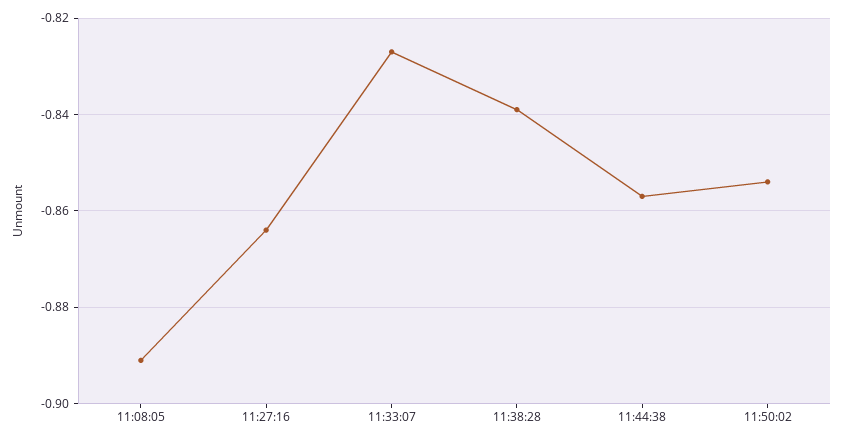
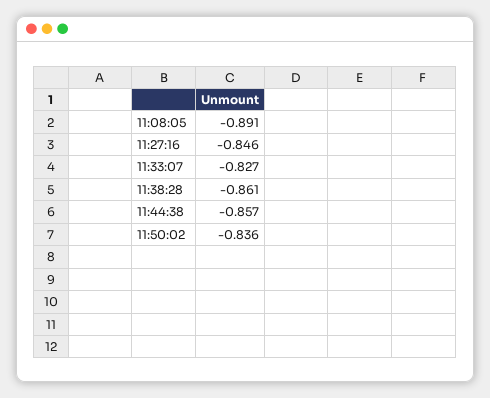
11:27:16: -0.865 -> -0.846
11:38:28: -0.84 -> -0.861
11:50:02: -0.855 -> -0.836

